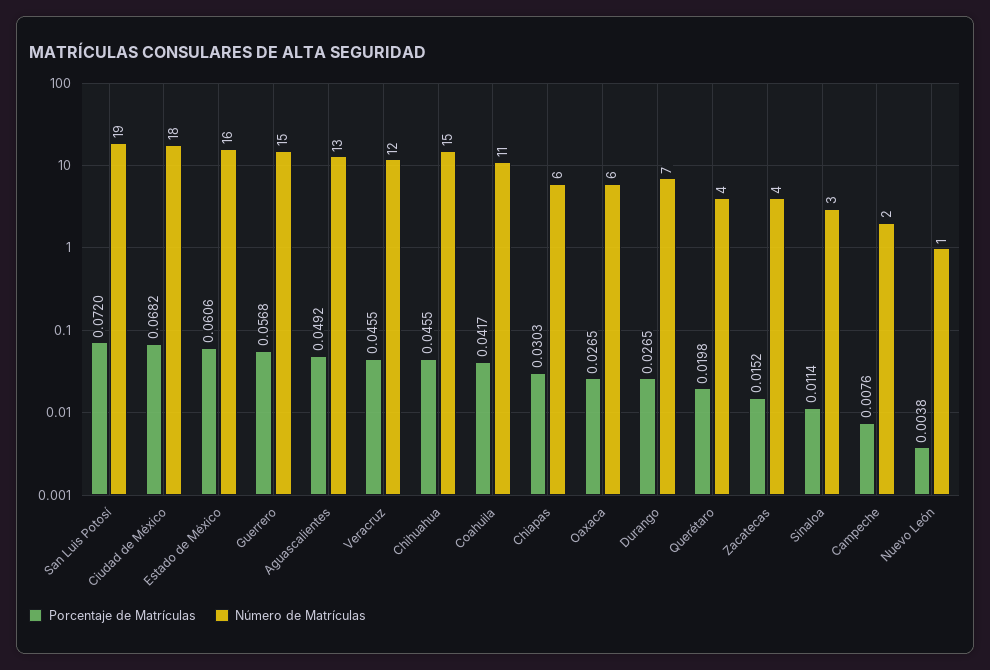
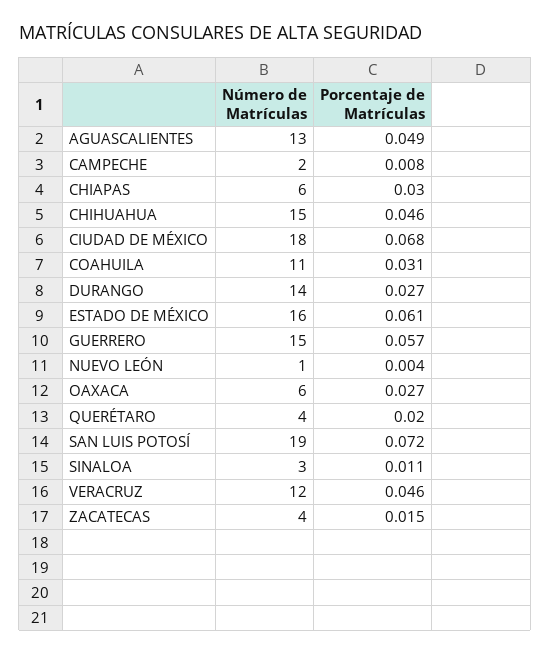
Porcentaje de Matrículas, Coahuila: 0.0417 -> 0.031
Número de Matrículas, Durango: 7 -> 14

